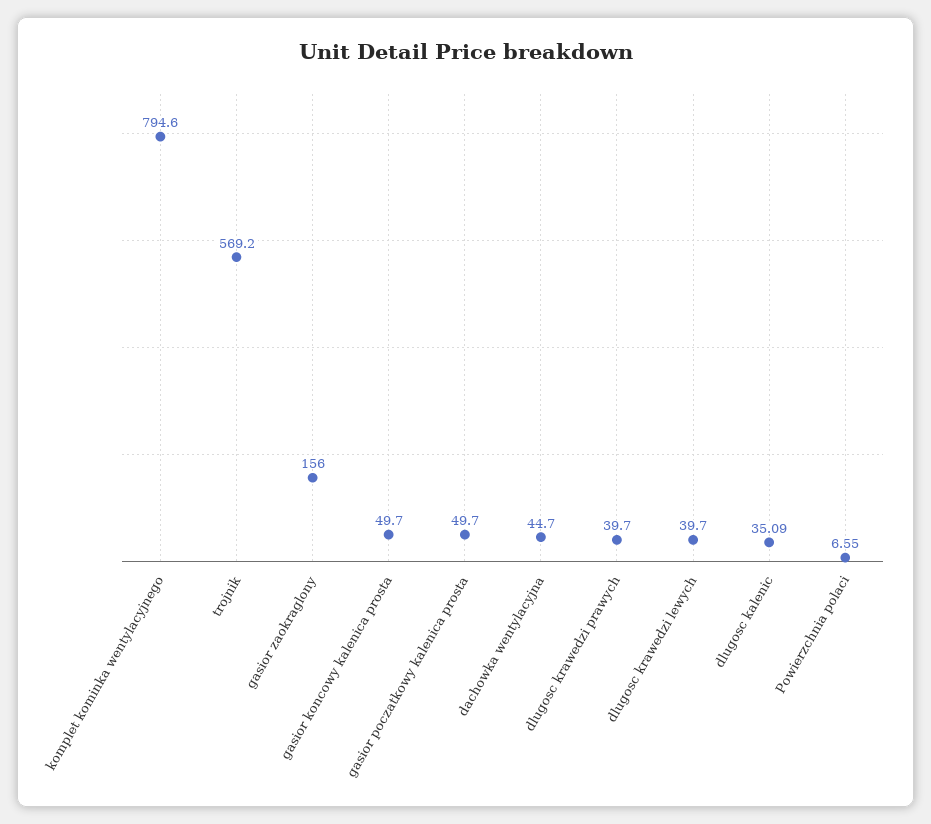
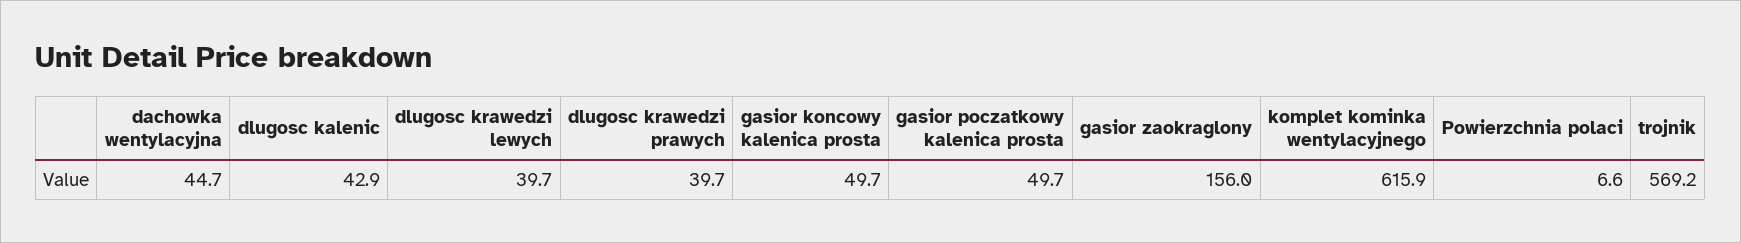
komplet kominka wentylacyjnego: 794.6 -> 615.9
dlugosc kalenic: 35.09 -> 42.9

